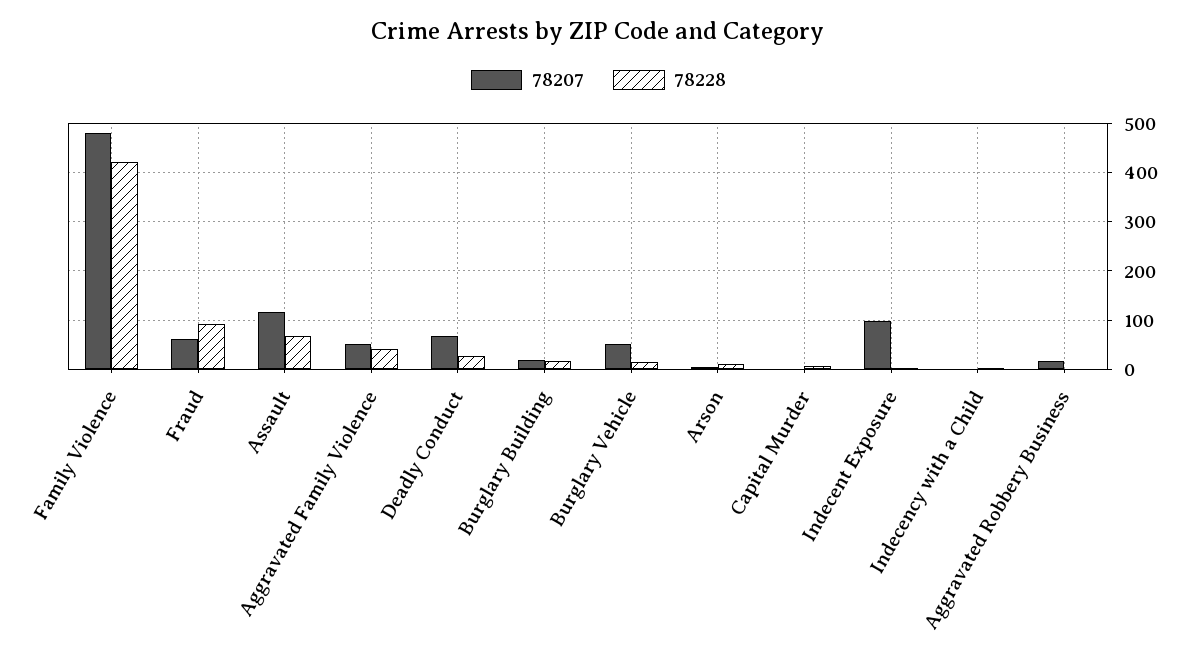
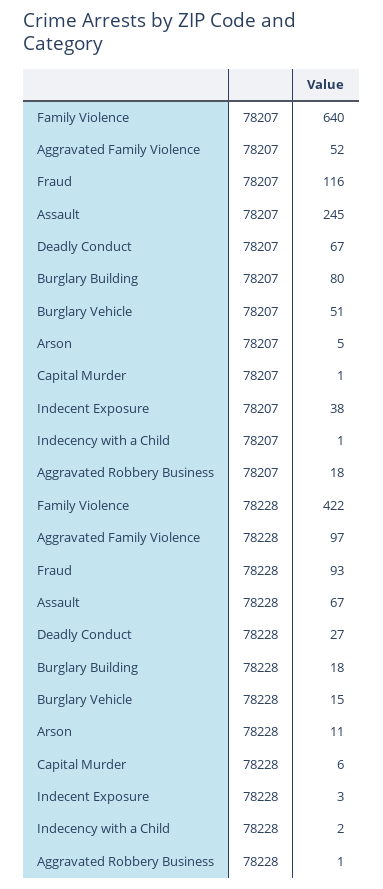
78207, Family Violence: 480 -> 640
78207, Fraud: 60 -> 116
78207, Assault: 120 -> 245
78228, Aggravated Family Violence: 40 -> 97
78207, Burglary Building: 20 -> 80
78207, Indecent Exposure: 100 -> 38

